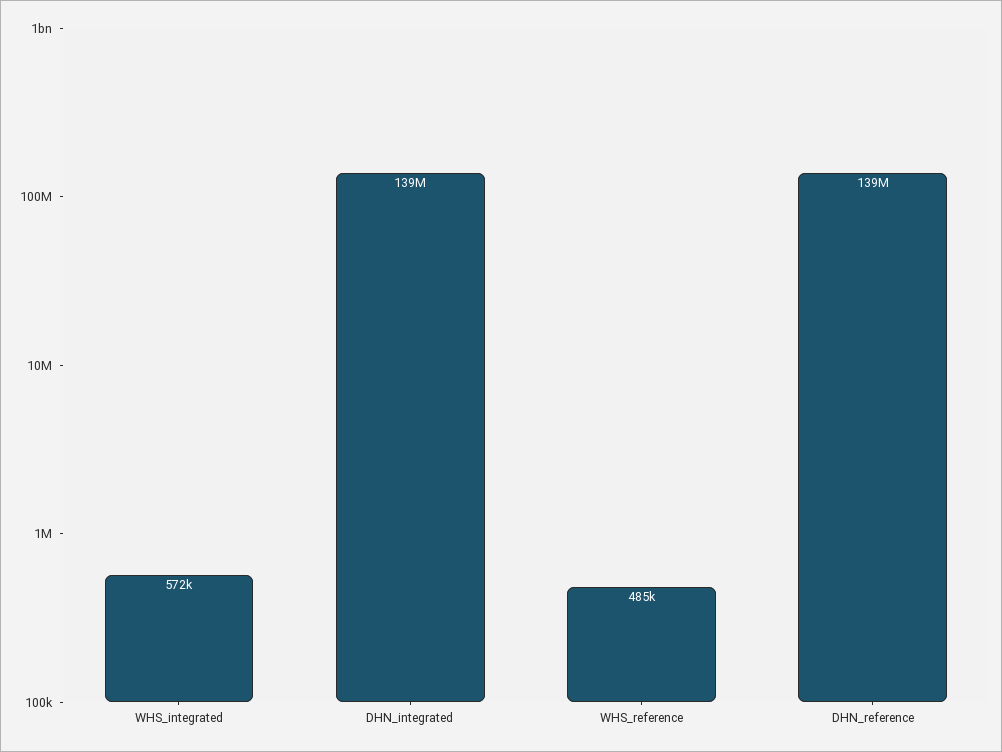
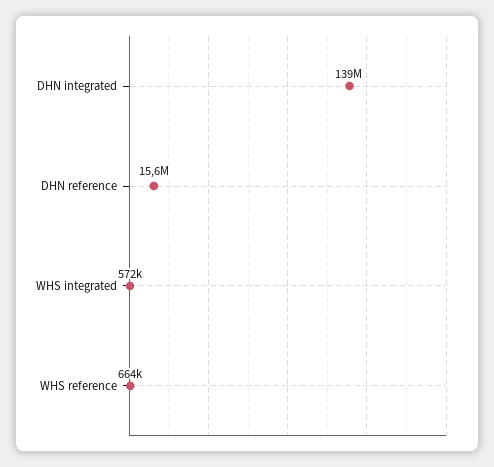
WHS_reference: 485000 -> 664000
DHN_reference: 139000000 -> 15600000

